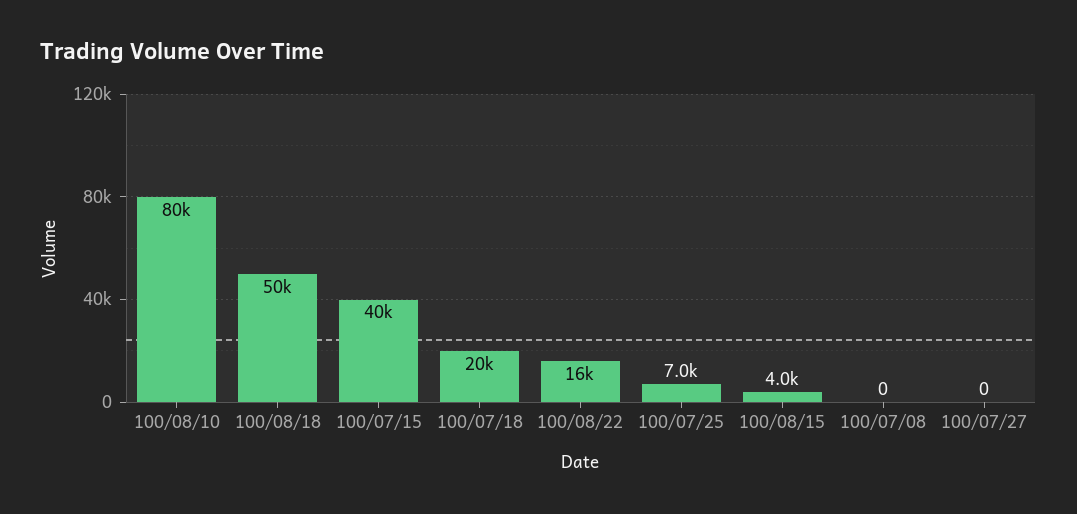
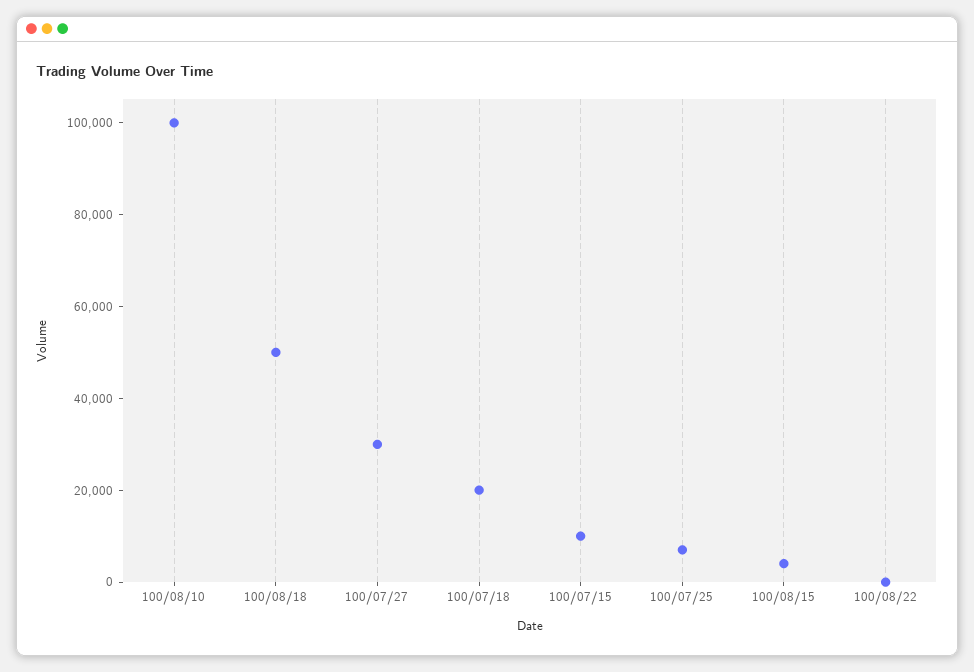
100/08/10: 80000 -> 100000
100/07/15: 40000 -> 10000
100/08/22: 16000 -> 0
100/07/08: 0 -> none
100/07/27: 0 -> 30000

